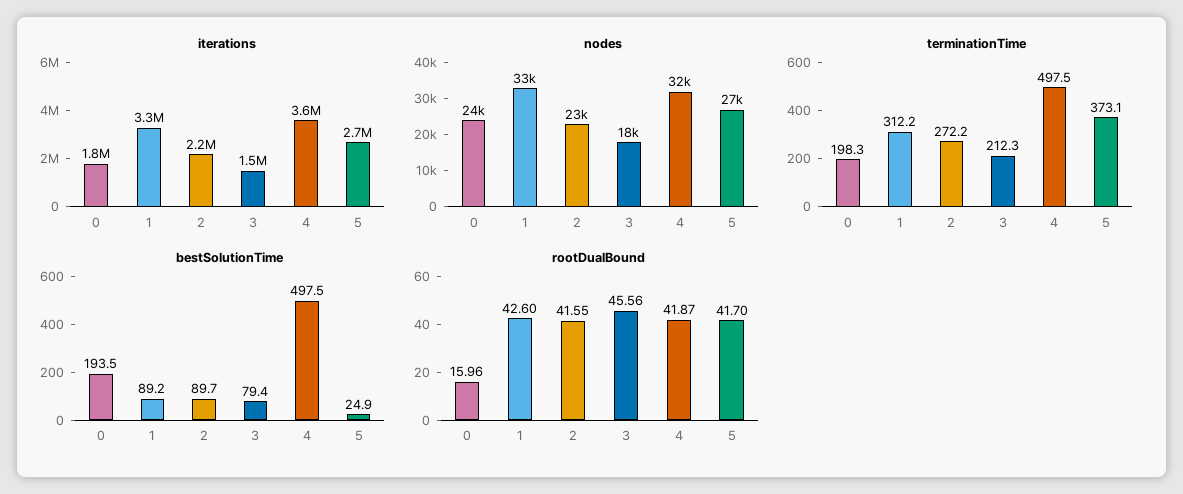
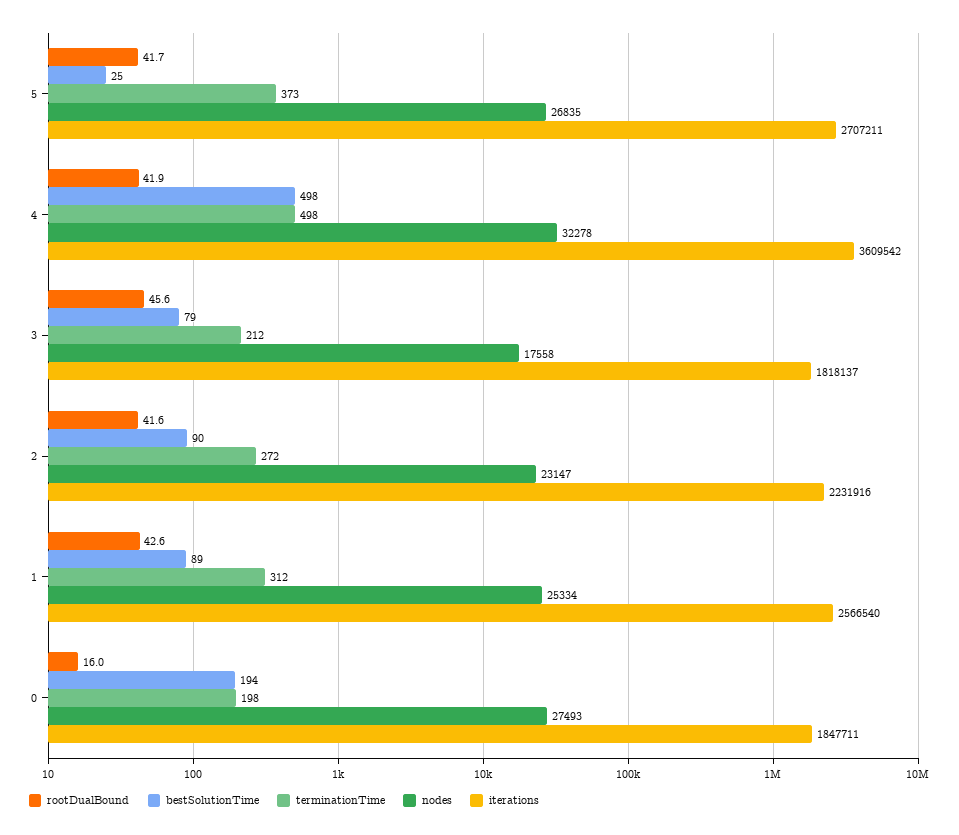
iterations, 1: 3300000 -> 2566540
iterations, 3: 1500000 -> 1818137
nodes, 0: 24000 -> 27493
nodes, 1: 33000 -> 25334

